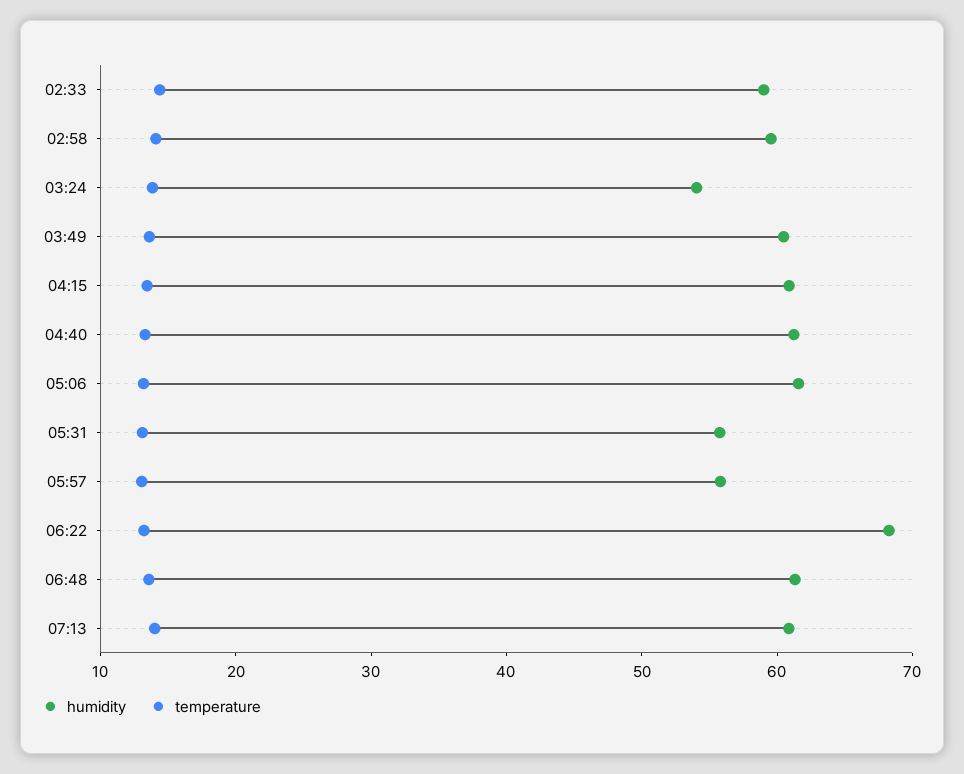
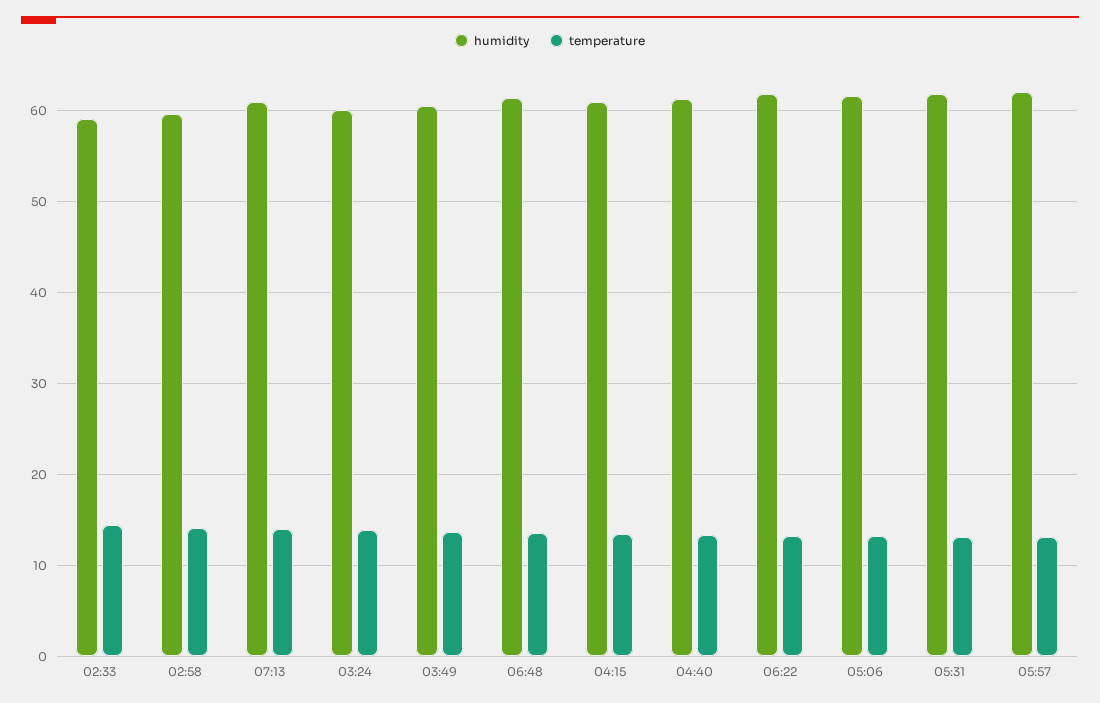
humidity, 03:24: 54 -> 60
humidity, 05:31: 56 -> 62
humidity, 05:57: 56 -> 62
humidity, 06:22: 68 -> 62

